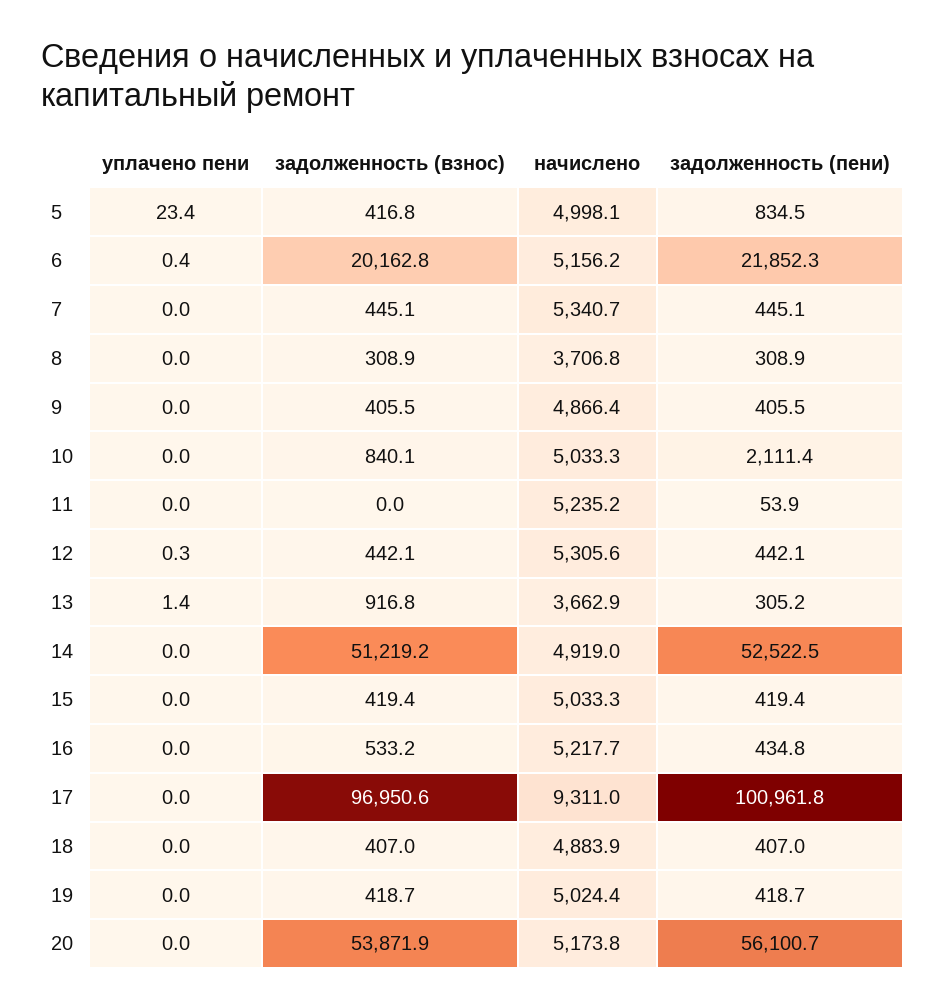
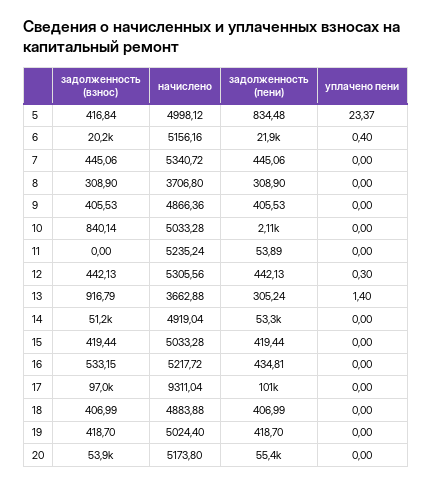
задолженность (пени), 14: 52522.5 -> 53300
задолженность (пени), 20: 56100.7 -> 55400

